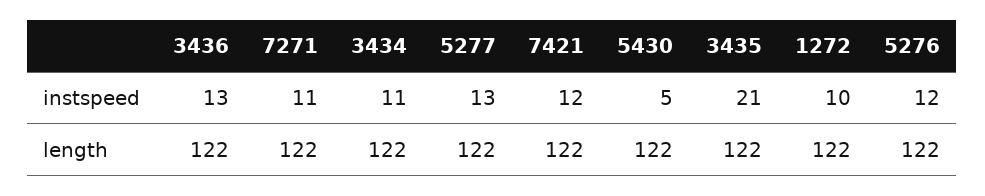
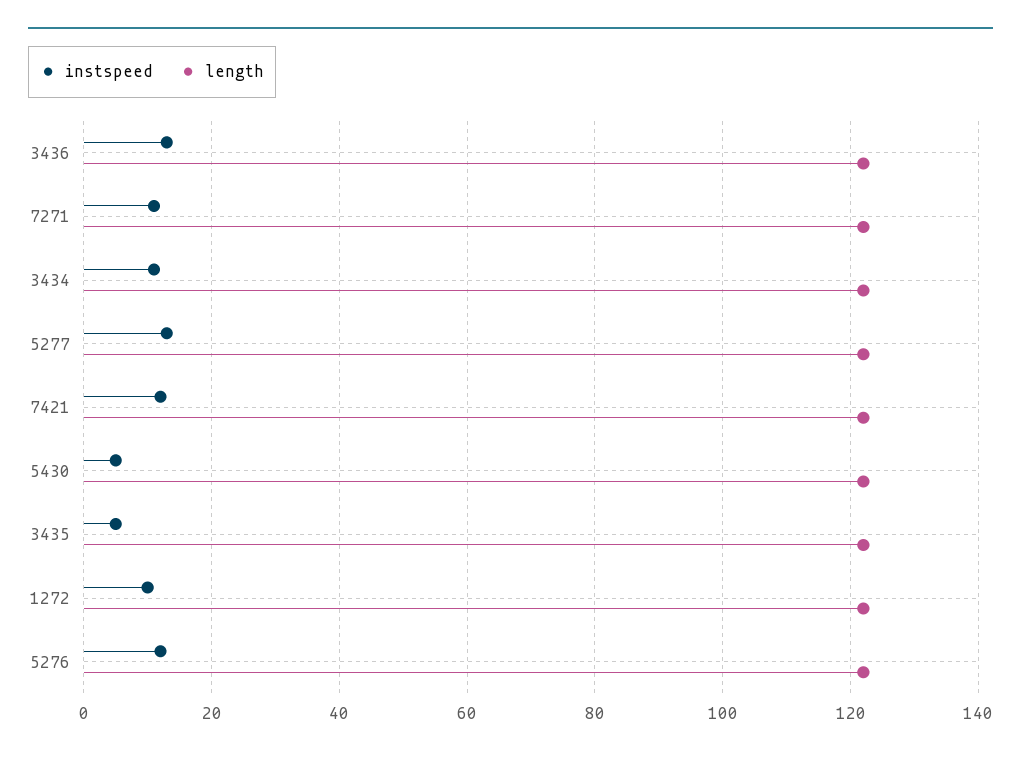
instspeed, 3435: 21 -> 5

